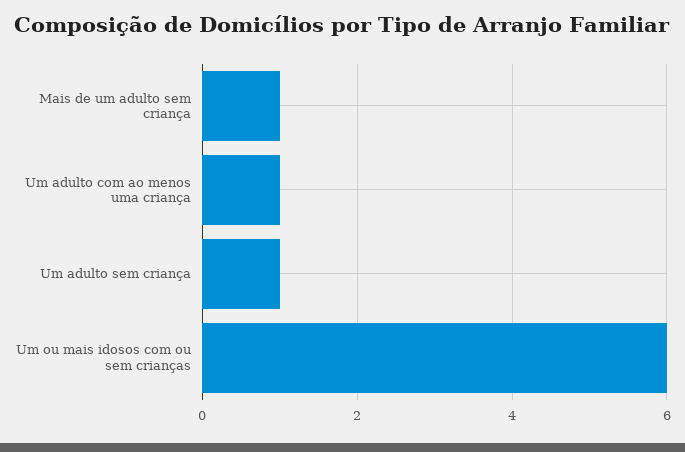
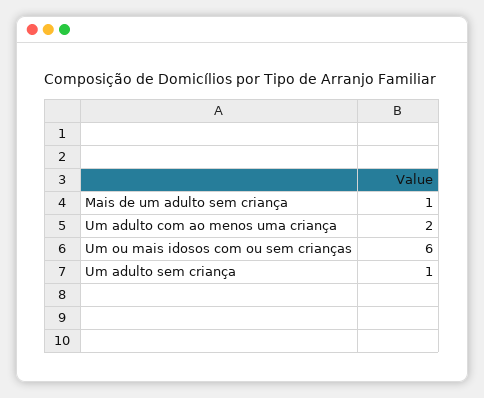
Um adulto com ao menos uma criança: 1 -> 2

